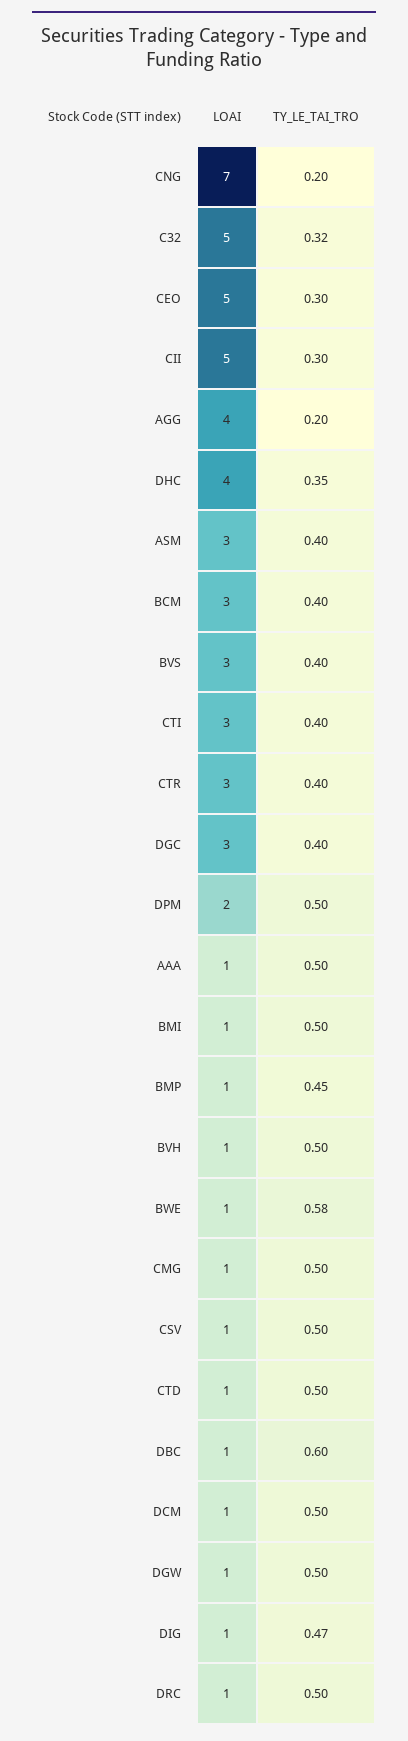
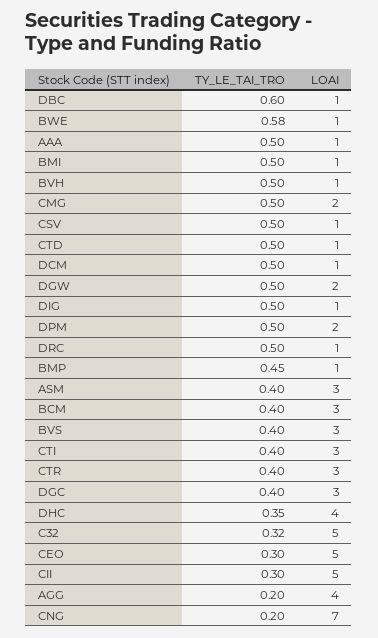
LOAI, CMG: 1 -> 2
LOAI, DGW: 1 -> 2
TY_LE_TAI_TRO, DIG: 0.47 -> 0.5

